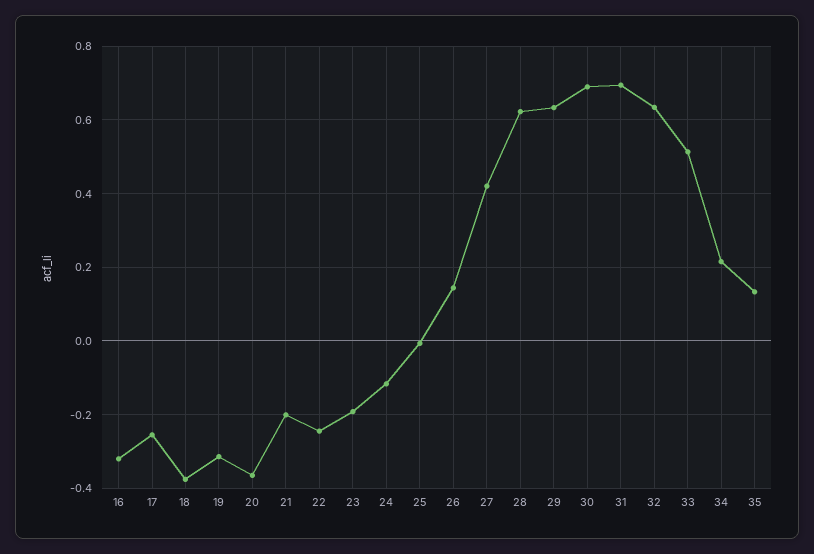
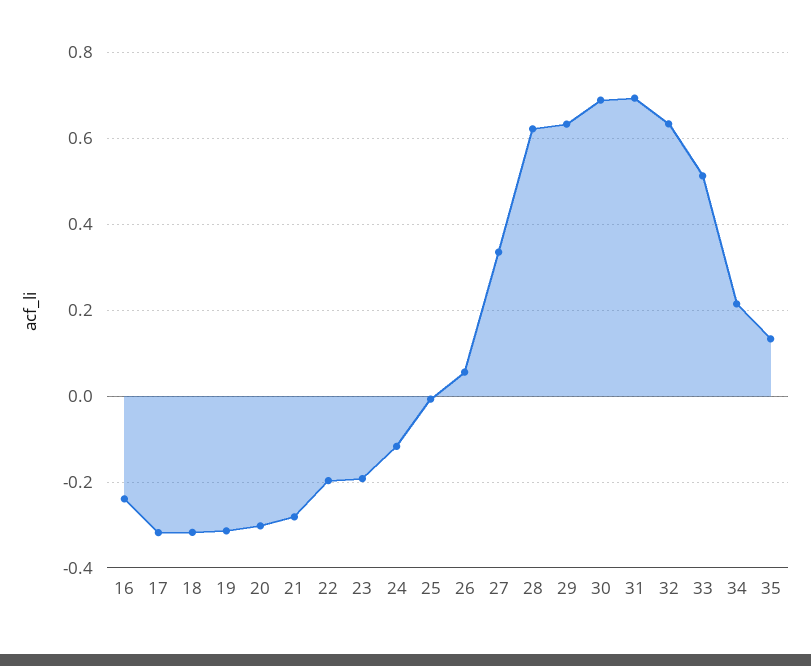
16: -0.32 -> -0.24
17: -0.26 -> -0.32
18: -0.38 -> -0.32
20: -0.36 -> -0.3
21: -0.2 -> -0.28
22: -0.24 -> -0.2
26: 0.14 -> 0.06
27: 0.42 -> 0.34

